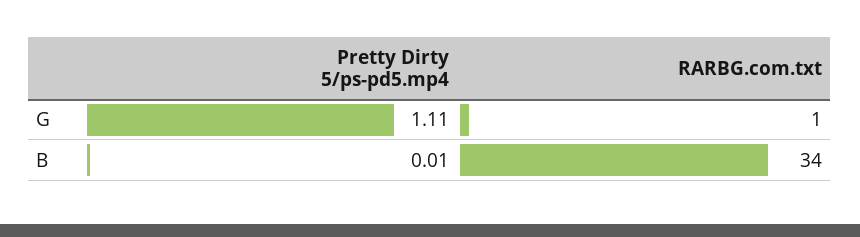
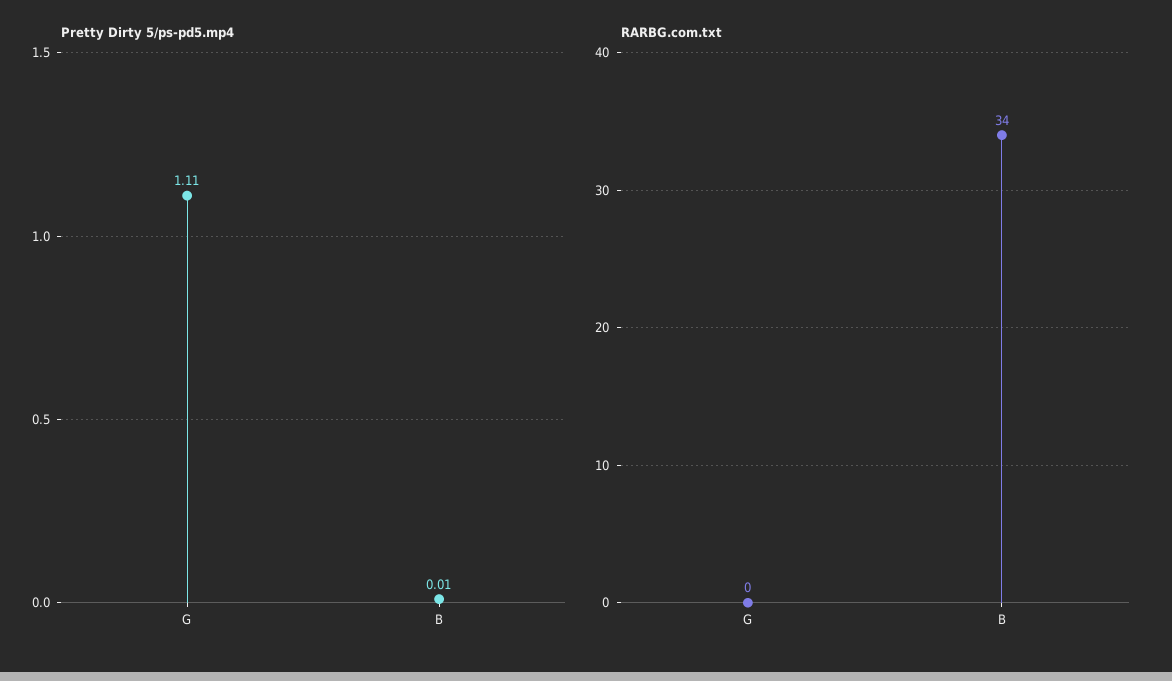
RARBG.com.txt, G: 1 -> 0

